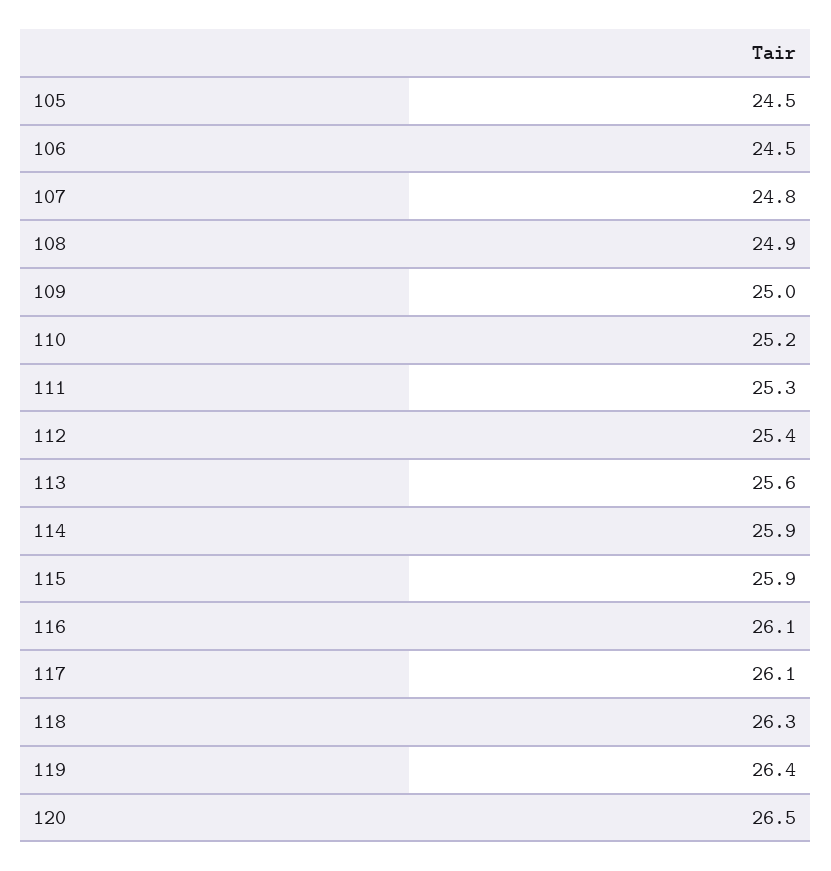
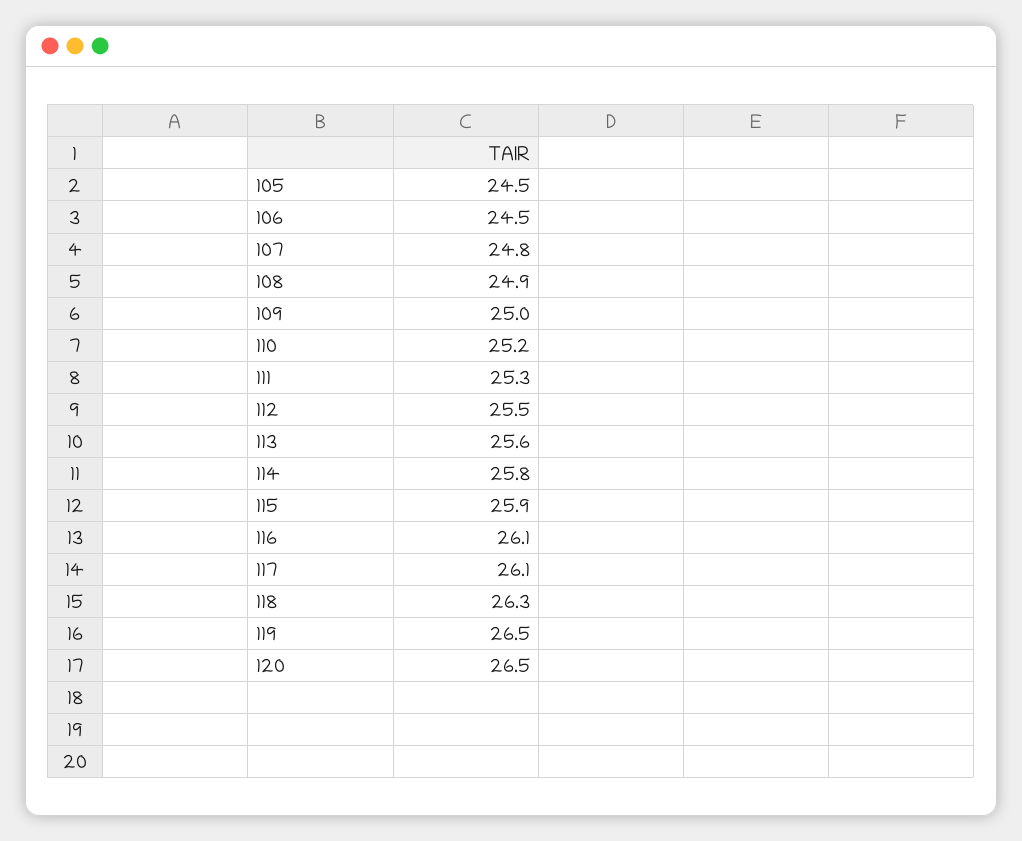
112: 25.4 -> 25.5
114: 25.9 -> 25.8
119: 26.4 -> 26.5

